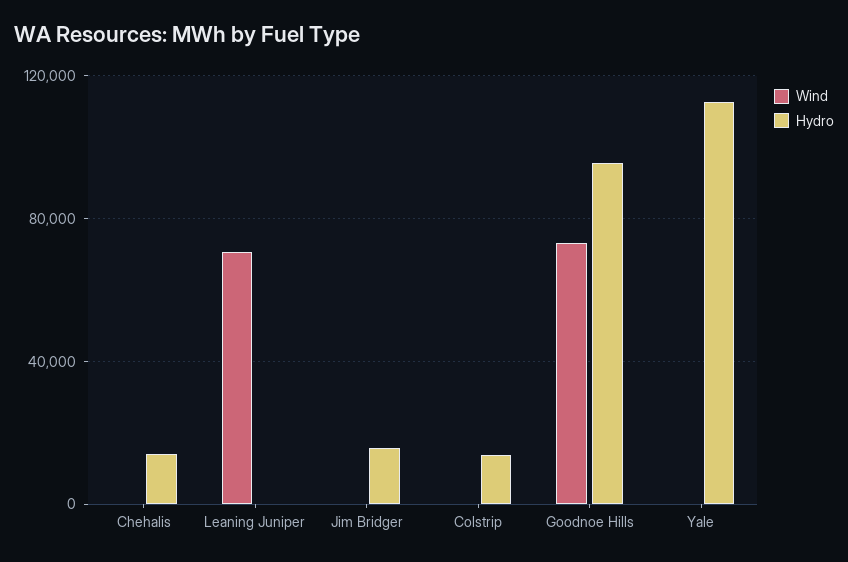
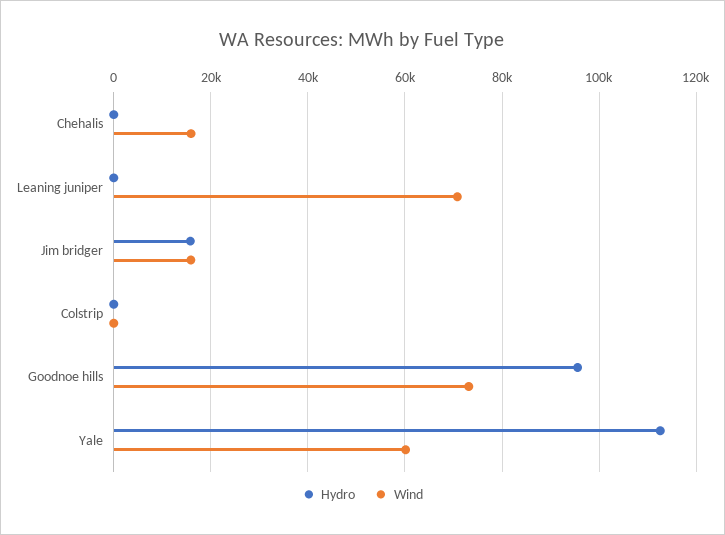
Wind, Chehalis: 0 -> 16000
Hydro, Chehalis: 15000 -> 0
Wind, Jim Bridger: 0 -> 16000
Hydro, Colstrip: 15000 -> 0
Wind, Yale: 0 -> 60000

